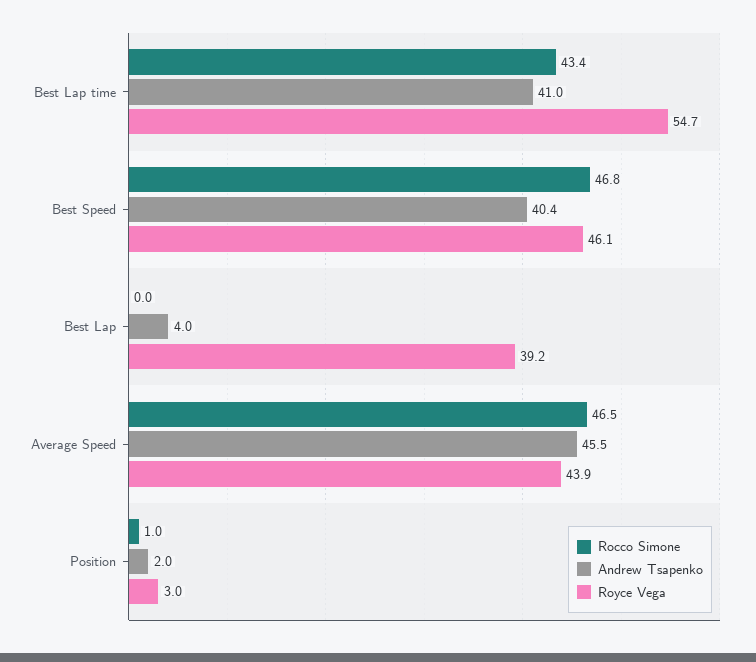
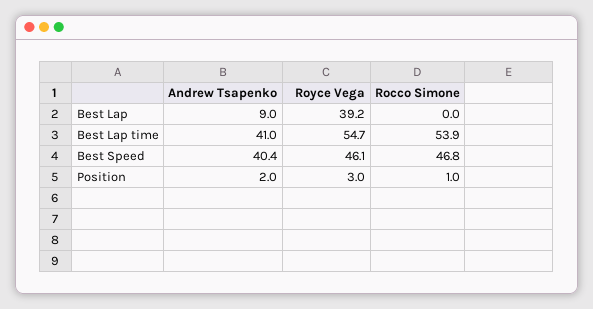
Rocco Simone, Best Lap time: 43.4 -> 53.9
Andrew Tsapenko, Best Lap: 4 -> 9
Rocco Simone, Average Speed: 46.5 -> none
Andrew Tsapenko, Average Speed: 45.5 -> none
Royce Vega, Average Speed: 43.9 -> none

